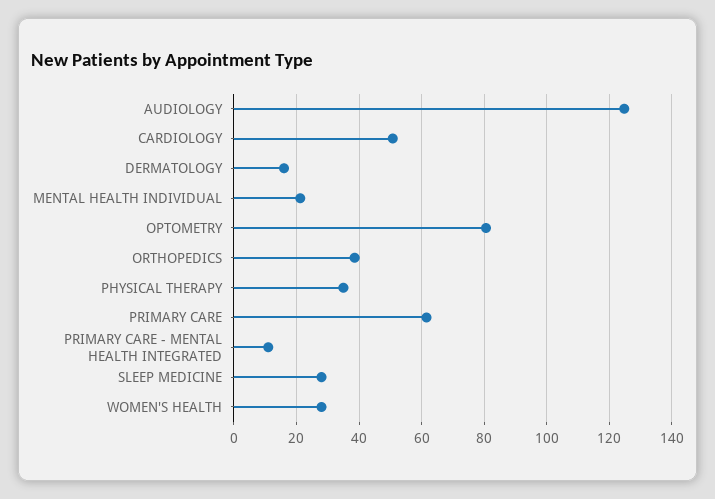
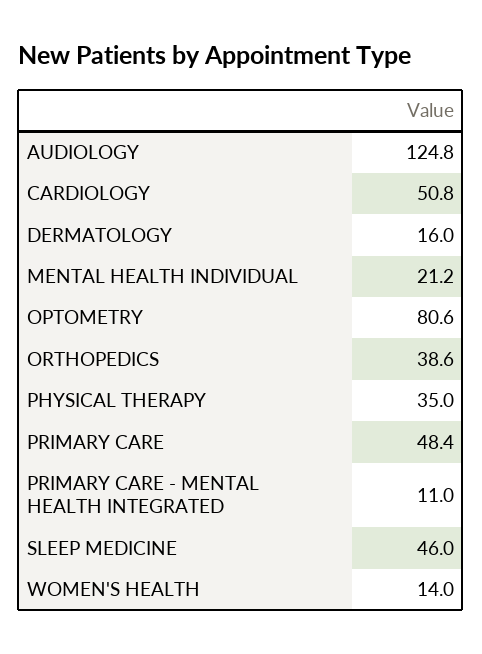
PRIMARY CARE: 62 -> 48.4
SLEEP MEDICINE: 28 -> 46
WOMEN'S HEALTH: 28 -> 14

